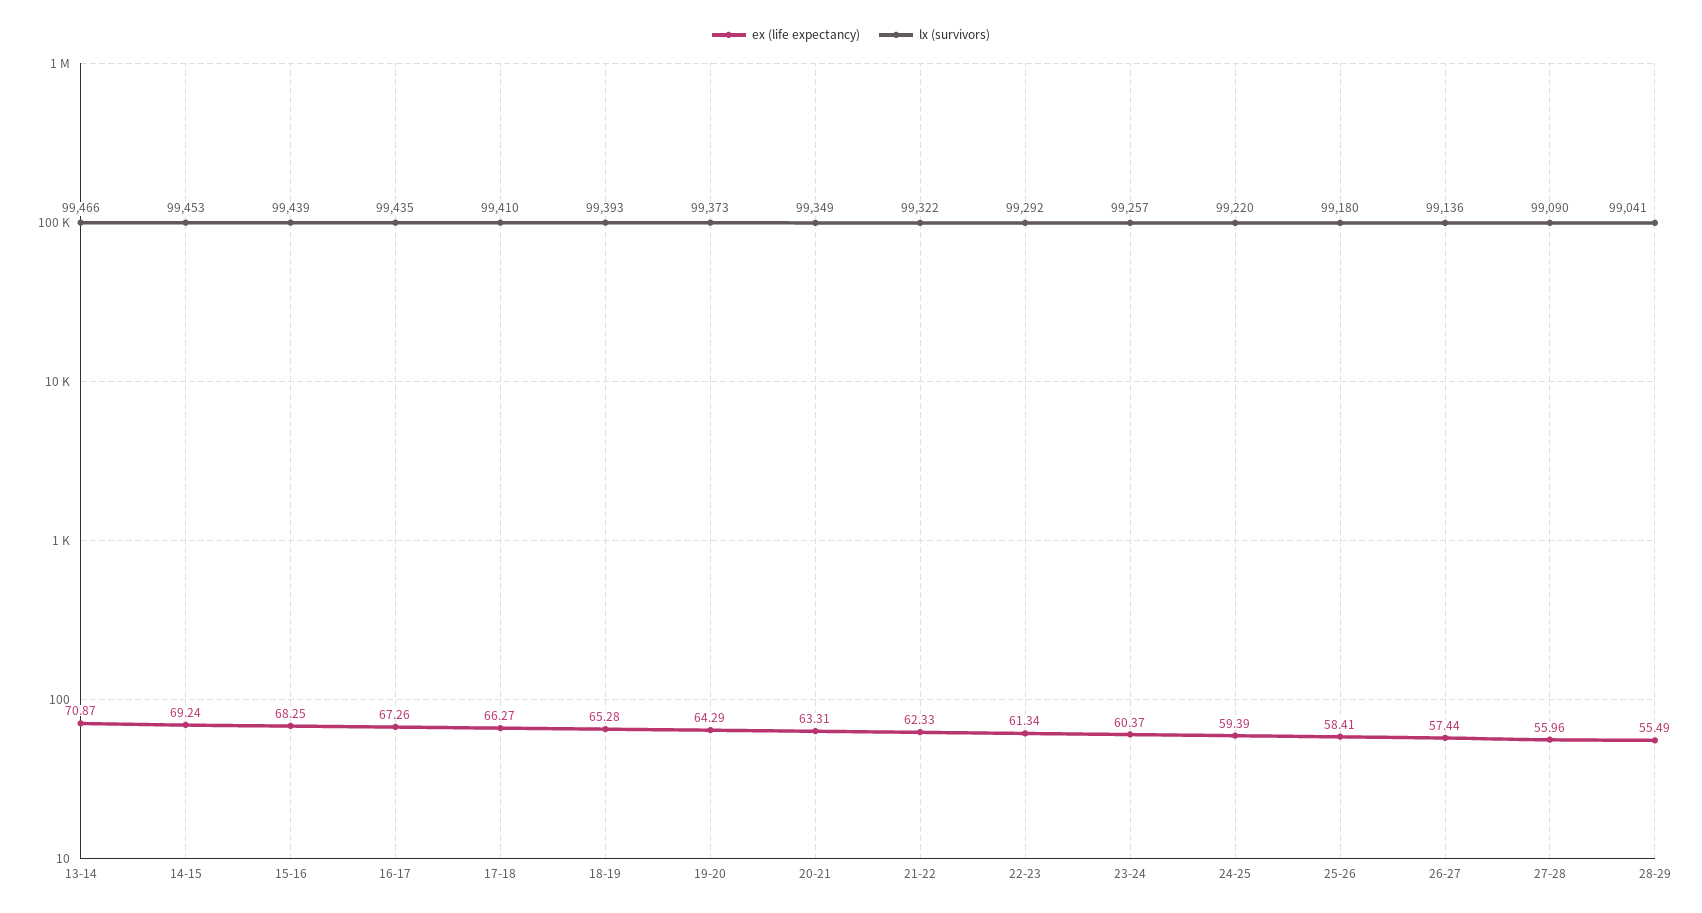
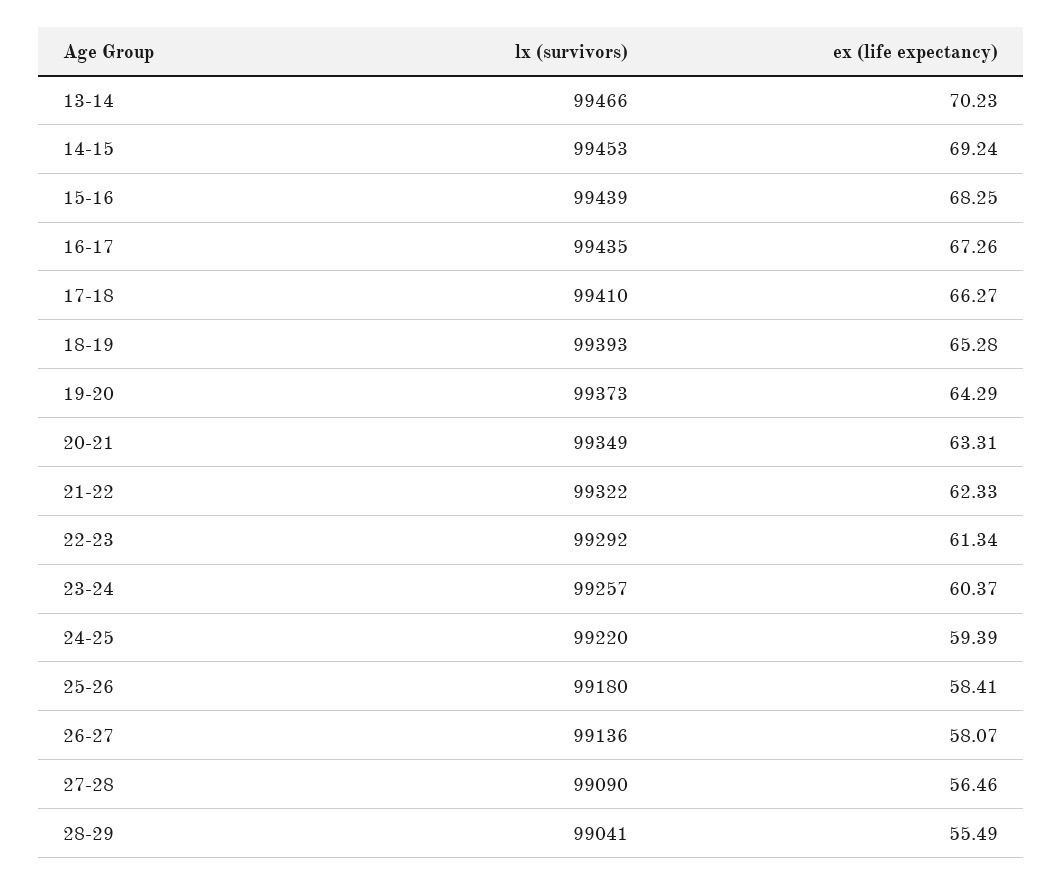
ex (life expectancy), 13-14: 70.87 -> 70.23
ex (life expectancy), 26-27: 57.44 -> 58.07
ex (life expectancy), 27-28: 55.96 -> 56.46

